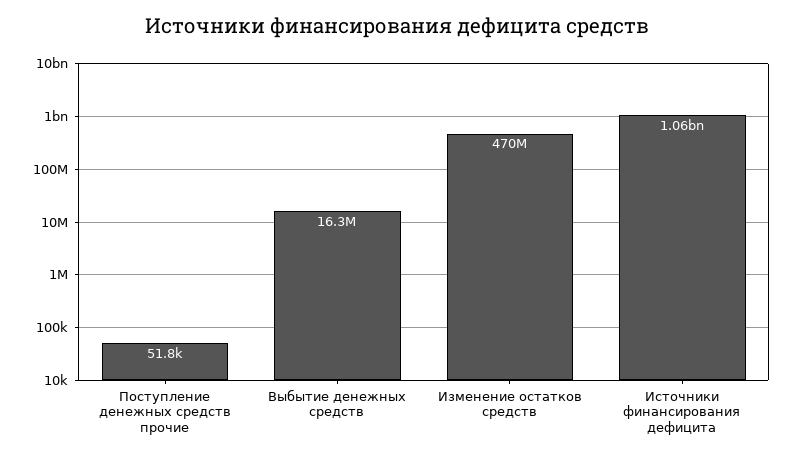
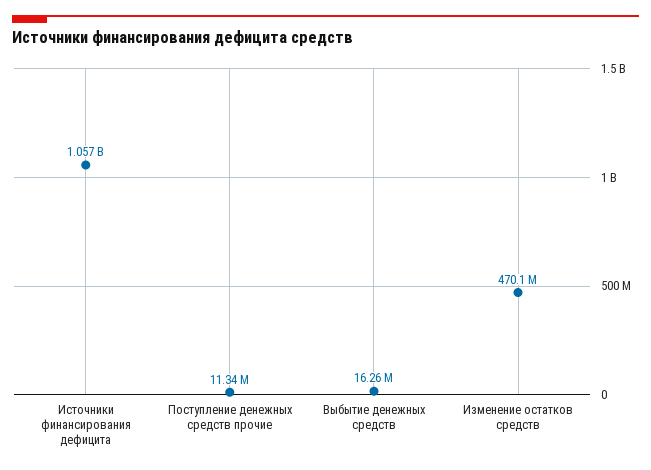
Поступление денежных средств прочие: 51800 -> 11340000

